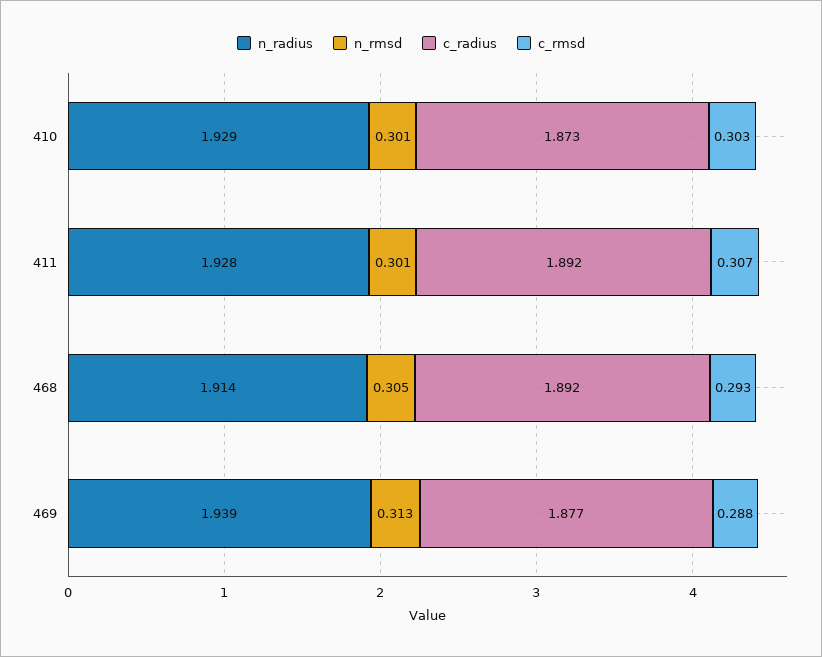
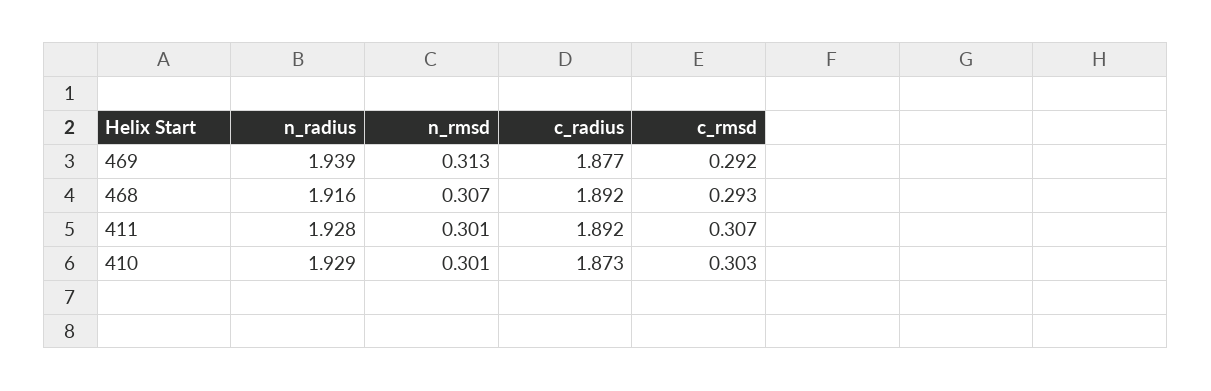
n_radius, 468: 1.914 -> 1.916
n_rmsd, 468: 0.305 -> 0.307
c_rmsd, 469: 0.288 -> 0.292

